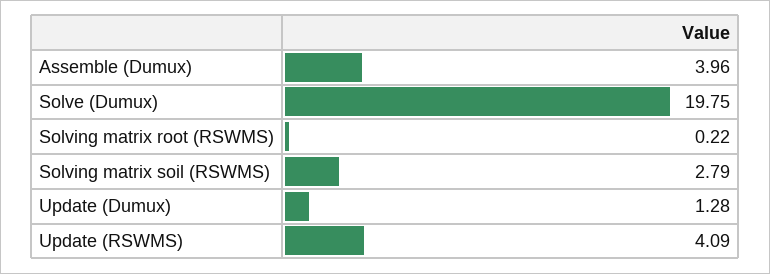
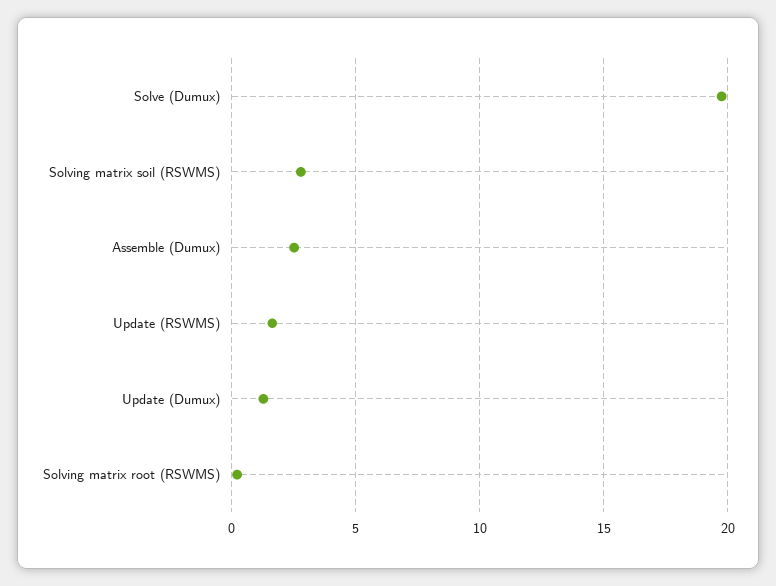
Assemble (Dumux): 3.96 -> 2.5
Update (RSWMS): 4.09 -> 1.5

